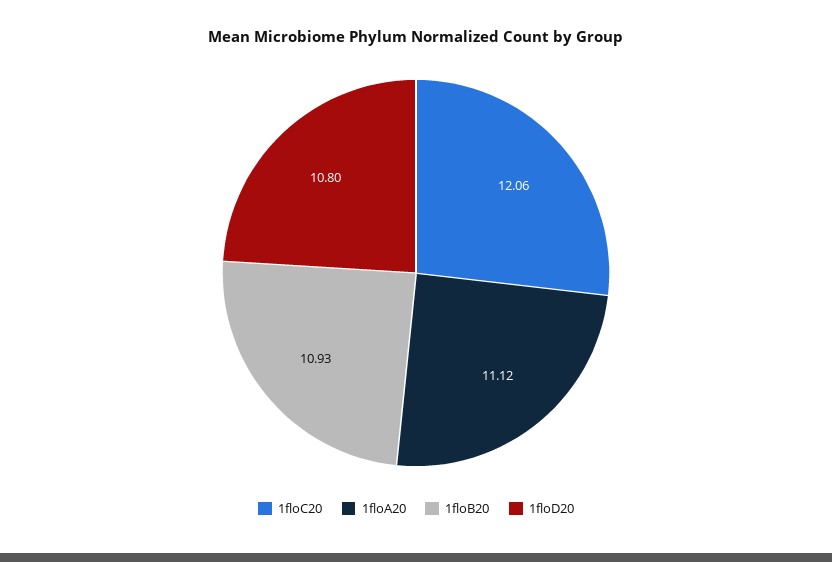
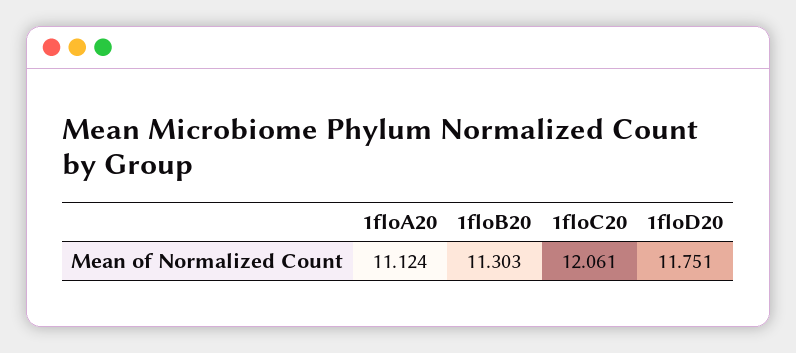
1floB20: 10.93 -> 11.303
1floD20: 10.8 -> 11.751

